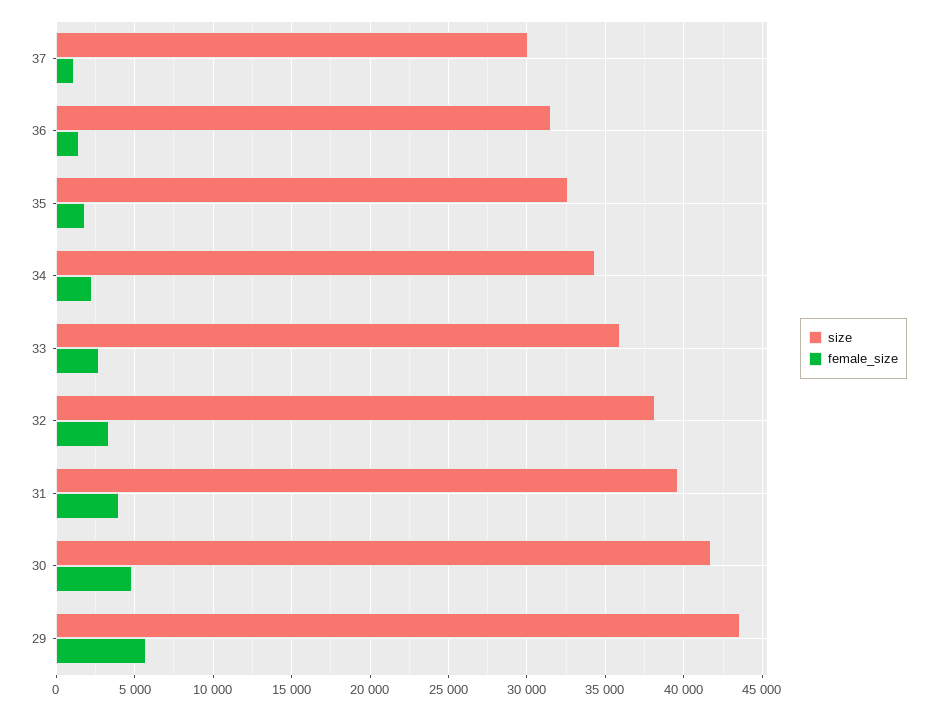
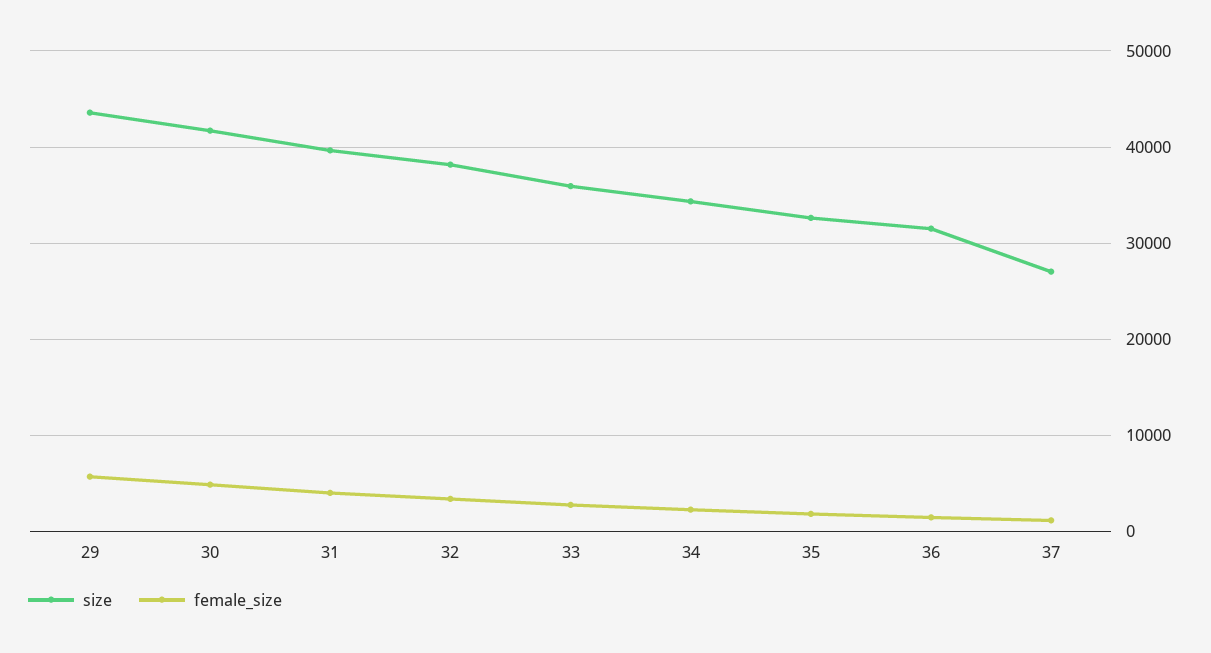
size, 37: 30000 -> 27000

